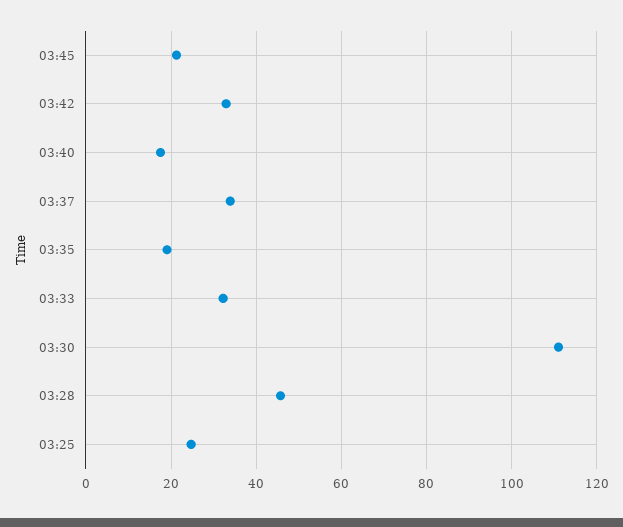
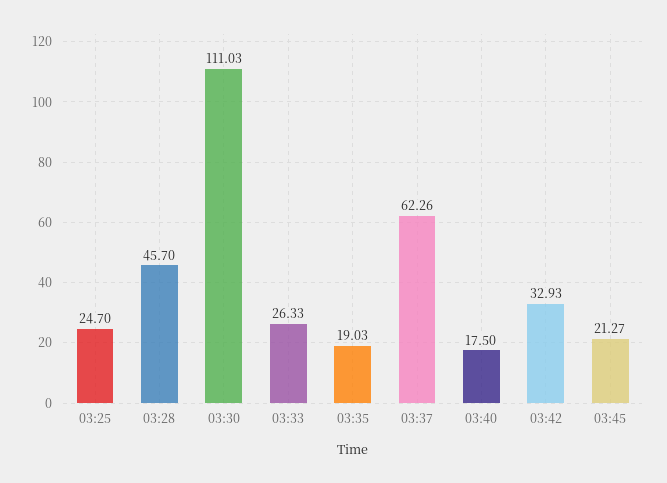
03:37: 34 -> 62.26
03:33: 32 -> 26.33

